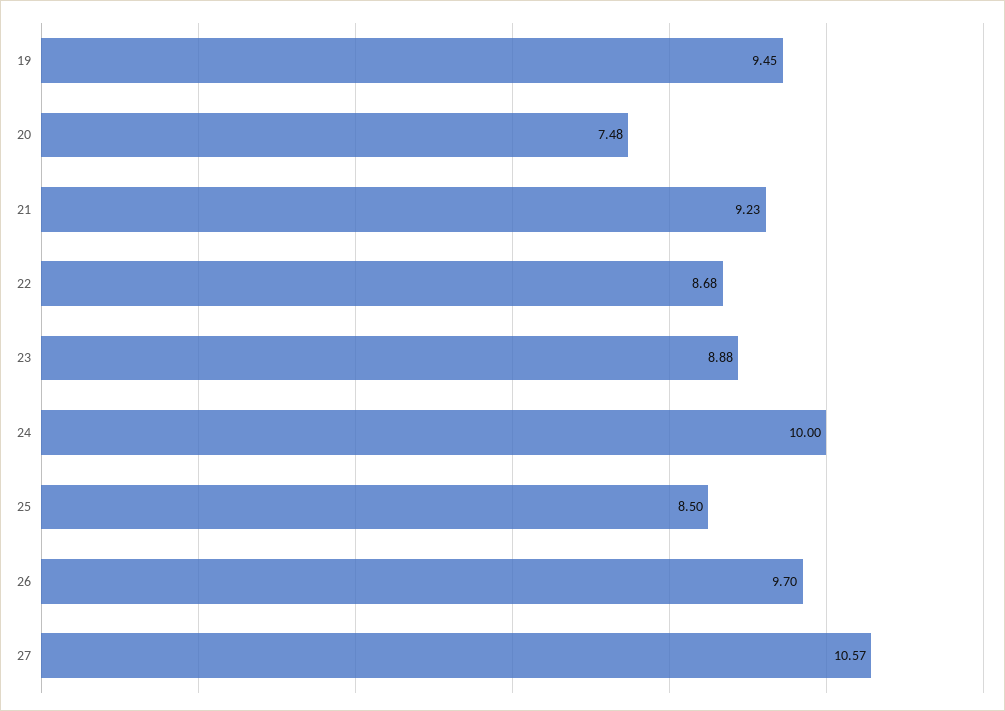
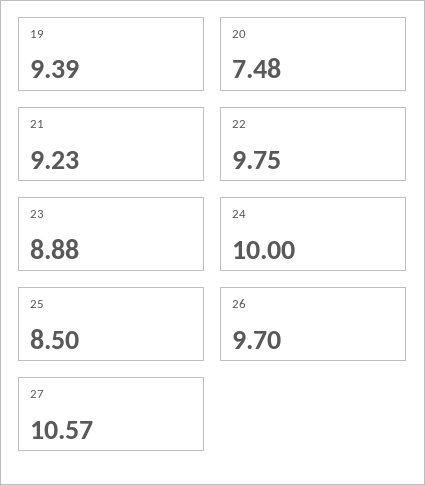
19: 9.45 -> 9.39
22: 8.68 -> 9.75

